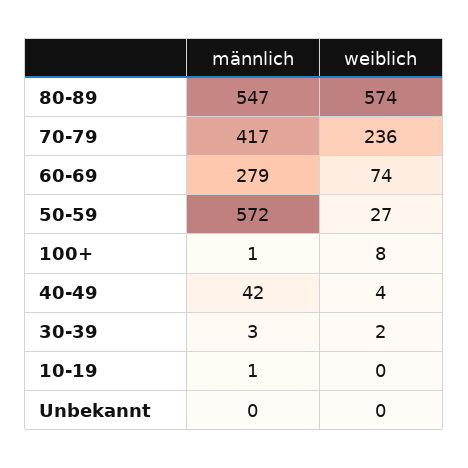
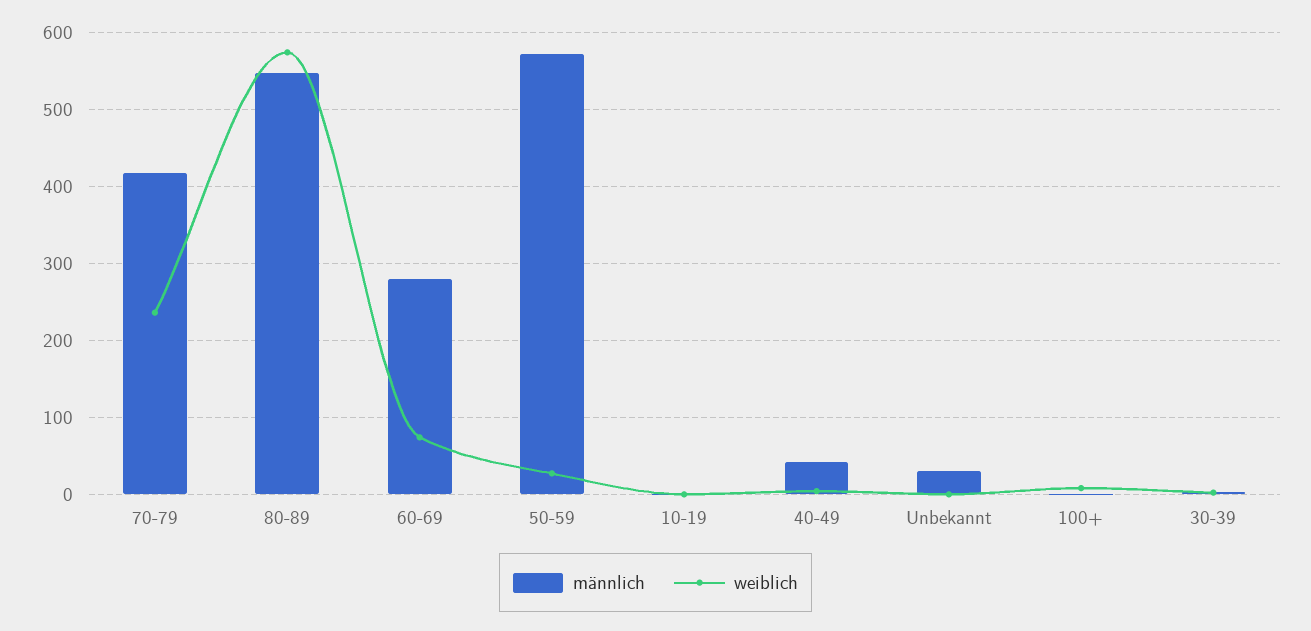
männlich, Unbekannt: 0 -> 30

